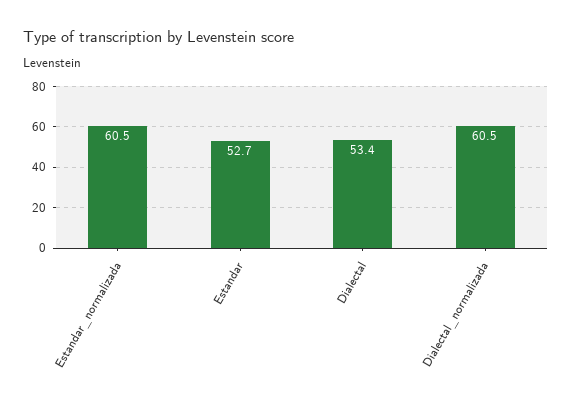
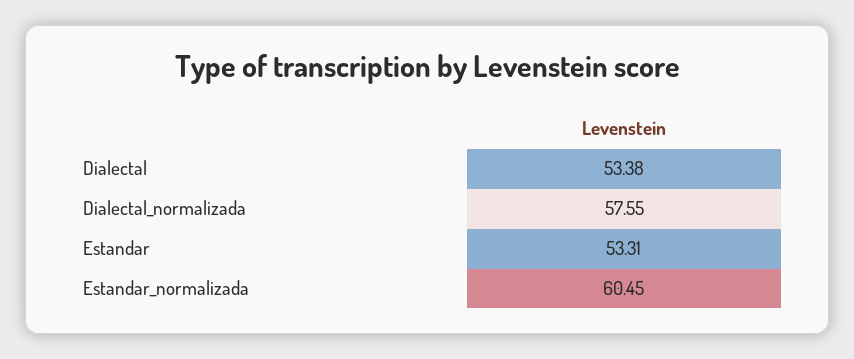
Estandar: 52.7 -> 53.31
Dialectal_normalizada: 60.5 -> 57.55

